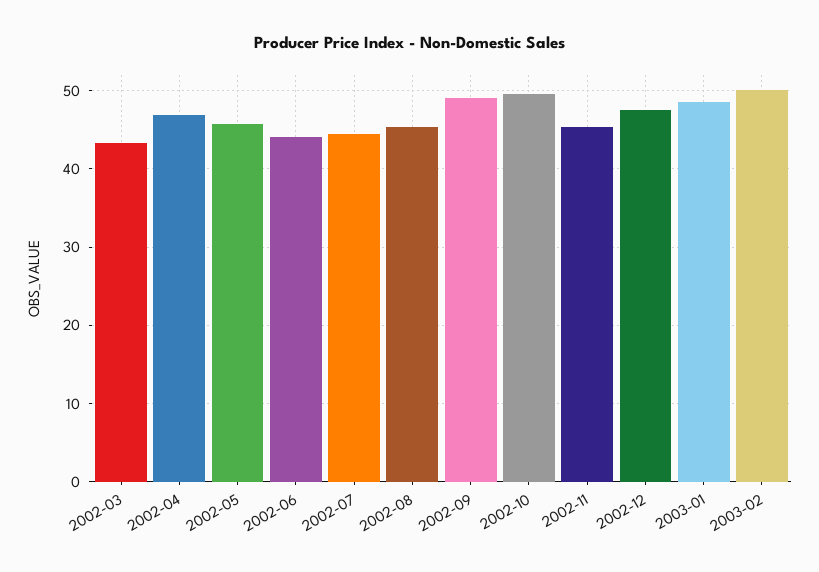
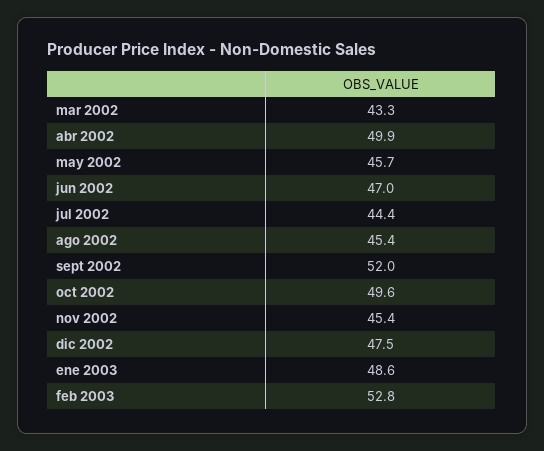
2002-04: 47 -> 49.9
2002-06: 44 -> 47
2002-09: 49 -> 52
2003-02: 50 -> 52.8

